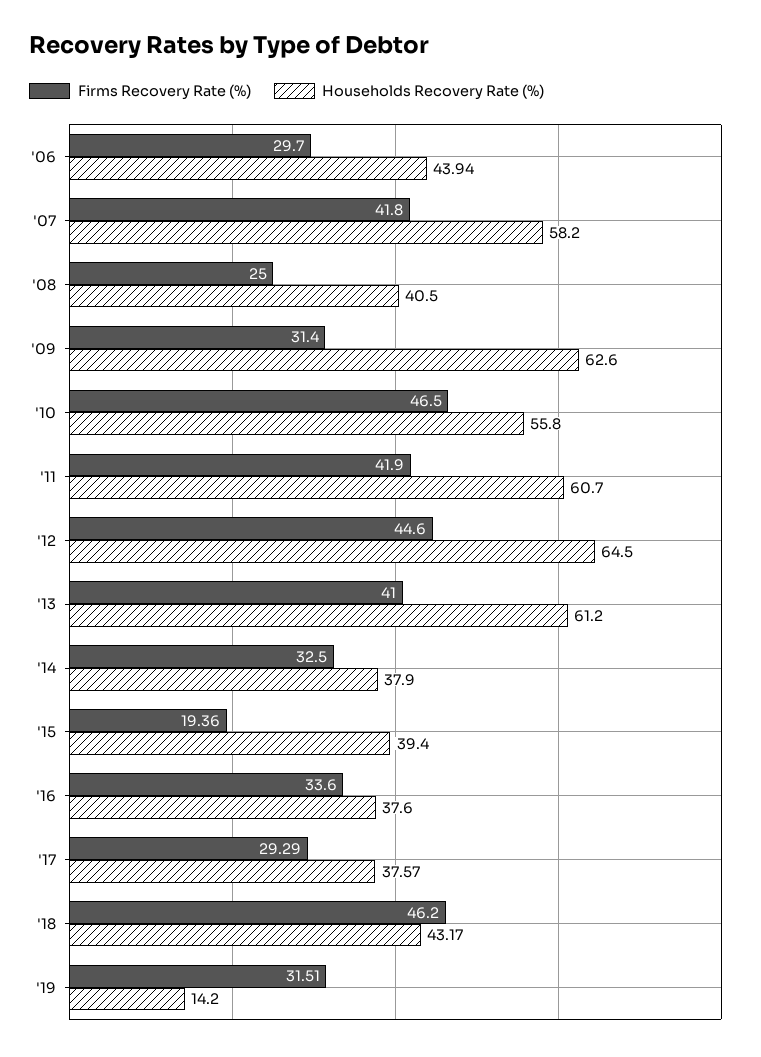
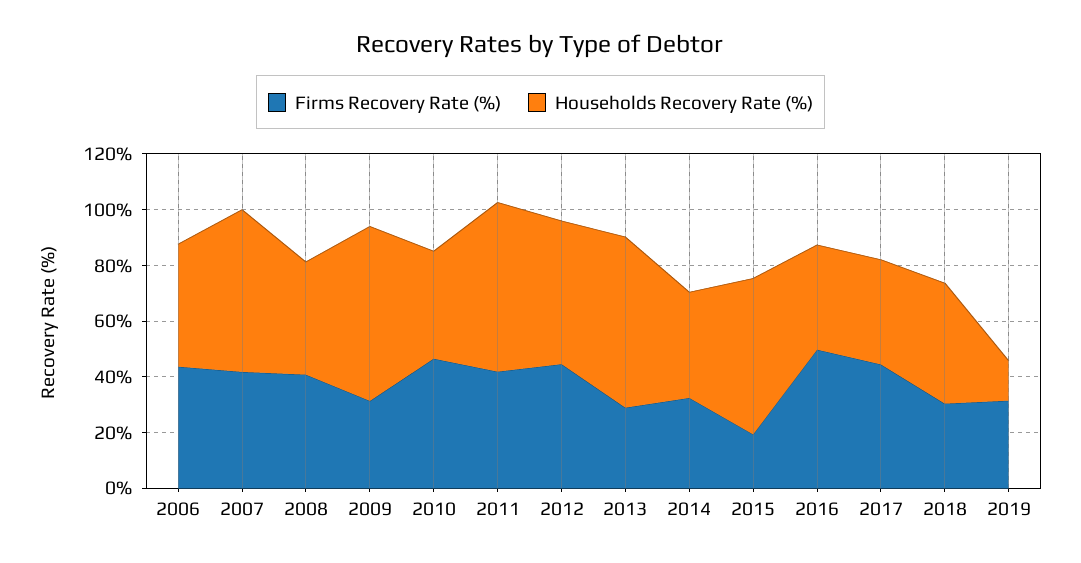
Firms Recovery Rate (%), '06: 29.7 -> 45
Firms Recovery Rate (%), '08: 25 -> 40
Households Recovery Rate (%), '10: 55.8 -> 40
Households Recovery Rate (%), '12: 64.5 -> 50
Firms Recovery Rate (%), '13: 41 -> 30
Households Recovery Rate (%), '15: 39.4 -> 55
Firms Recovery Rate (%), '16: 33.6 -> 50
Firms Recovery Rate (%), '17: 29.29 -> 45
Firms Recovery Rate (%), '18: 46.2 -> 30

